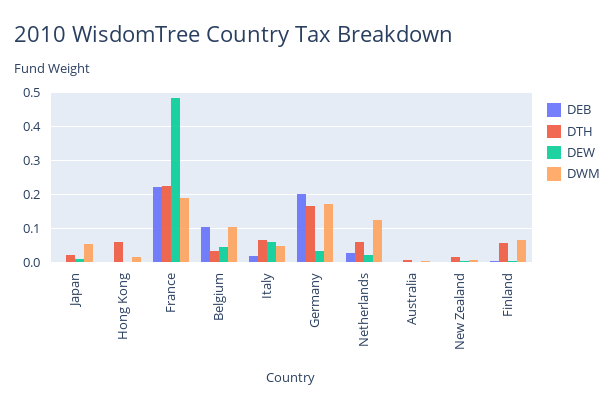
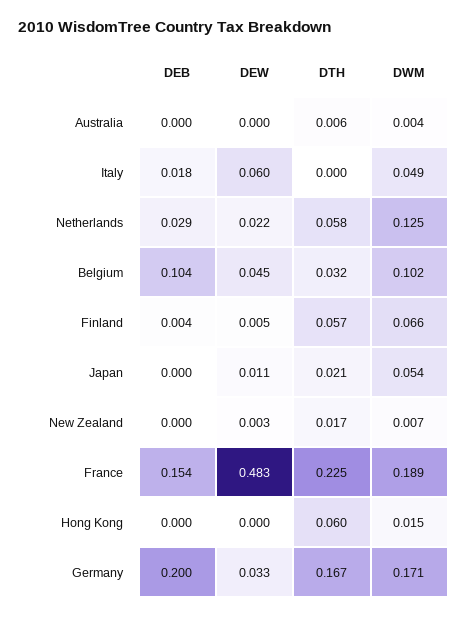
DEB, France: 0.22 -> 0.154
DTH, Italy: 0.06 -> 0

